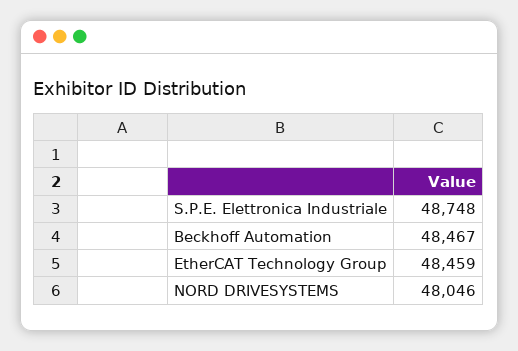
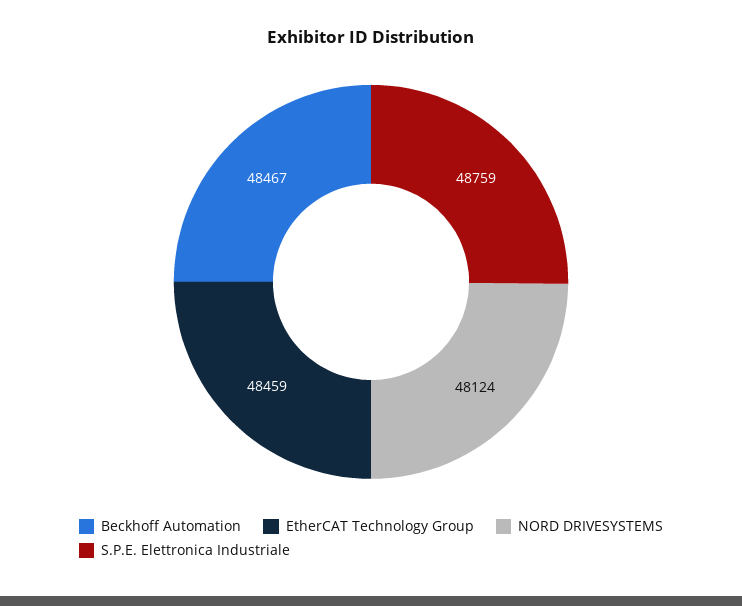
S.P.E. Elettronica Industriale: 48748 -> 48759
NORD DRIVESYSTEMS: 48046 -> 48124

